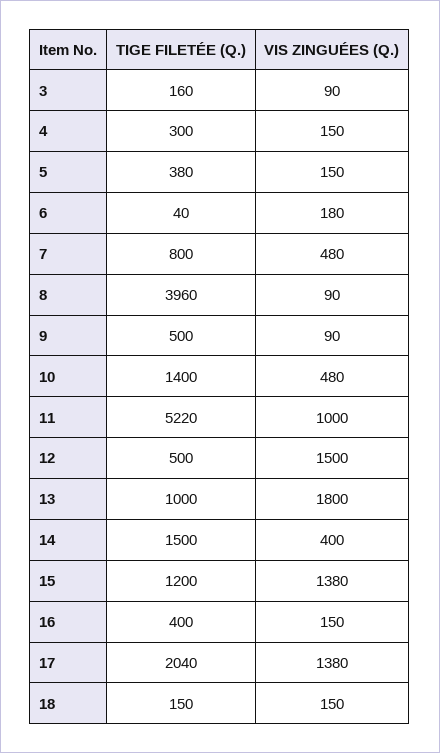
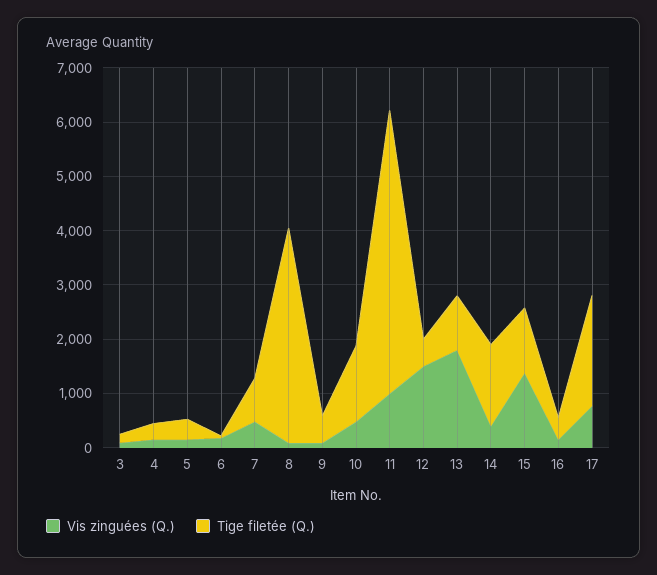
VIS ZINGUÉES (Q.), 17: 1380 -> 800
TIGE FILETÉE (Q.), 18: 150 -> none
VIS ZINGUÉES (Q.), 18: 150 -> none

